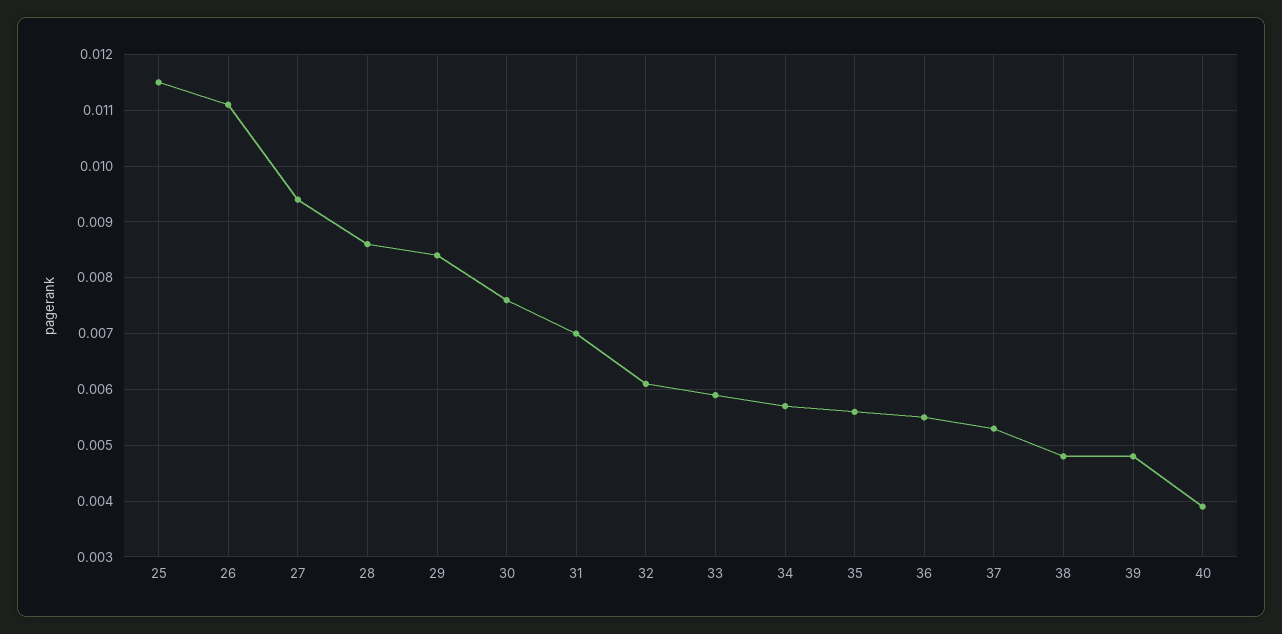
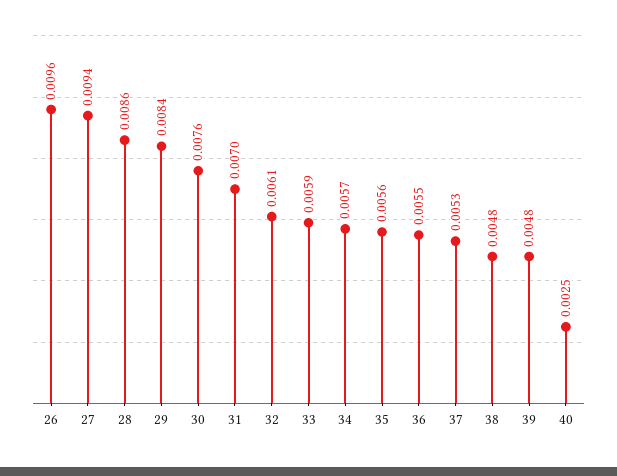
25: 0.0115 -> none
26: 0.011 -> 0.0096
40: 0.004 -> 0.0025

